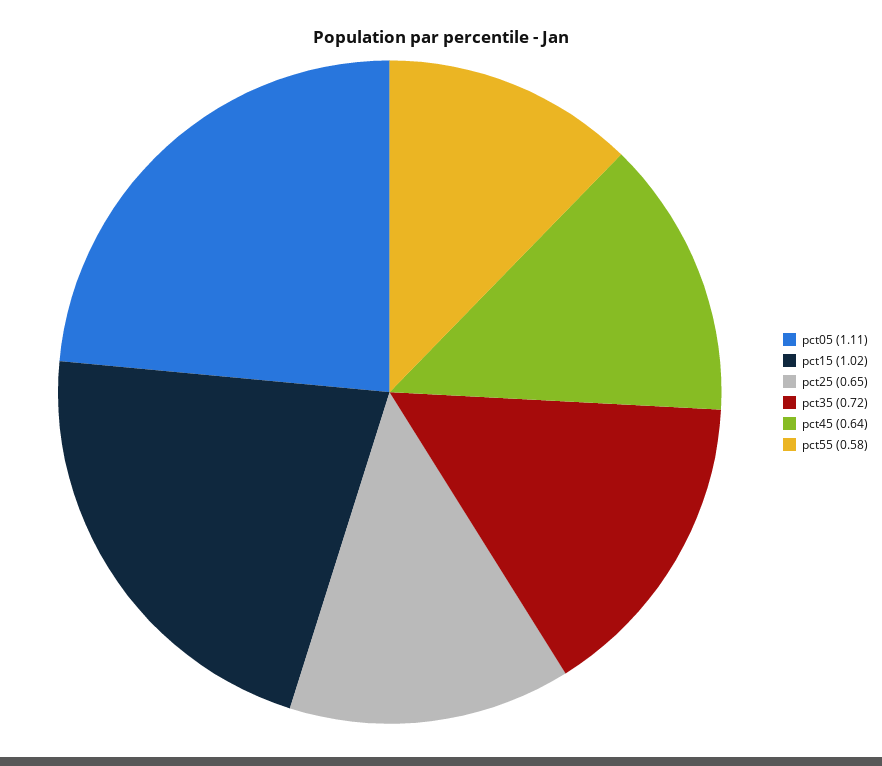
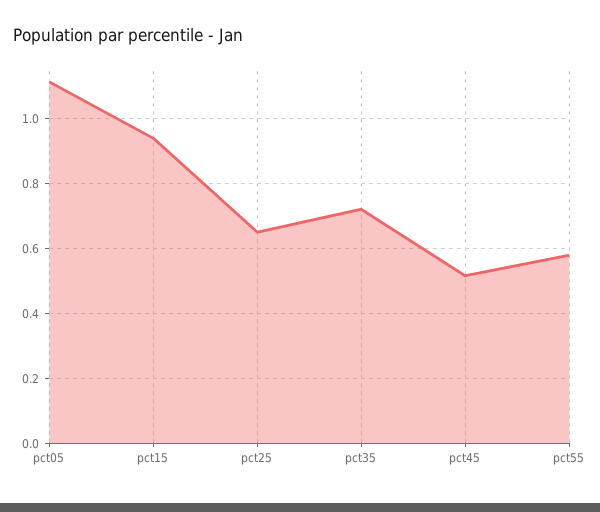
pct15: 1.02 -> 0.94
pct45: 0.64 -> 0.52

